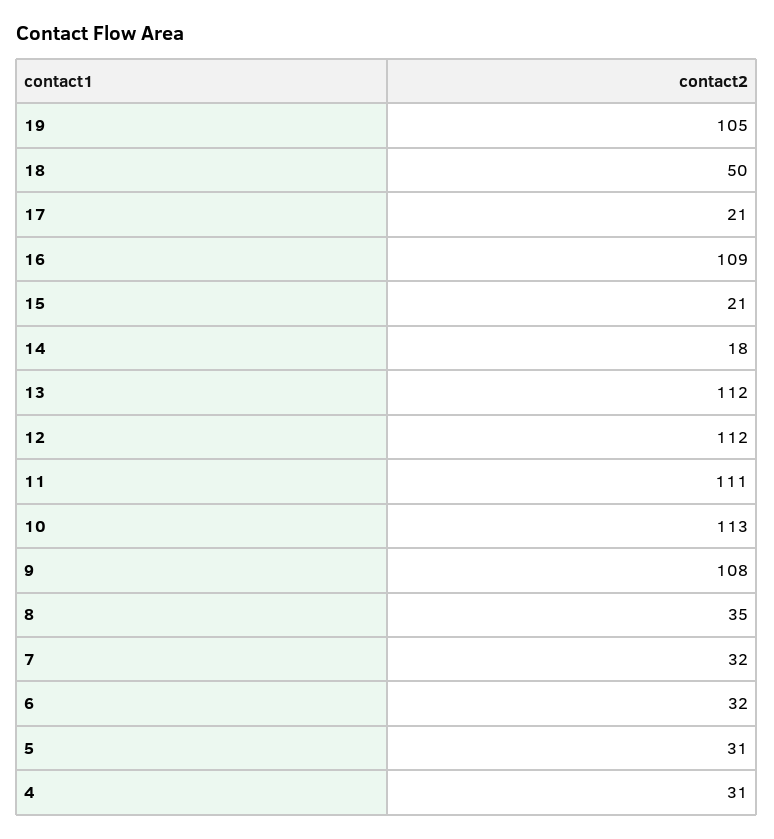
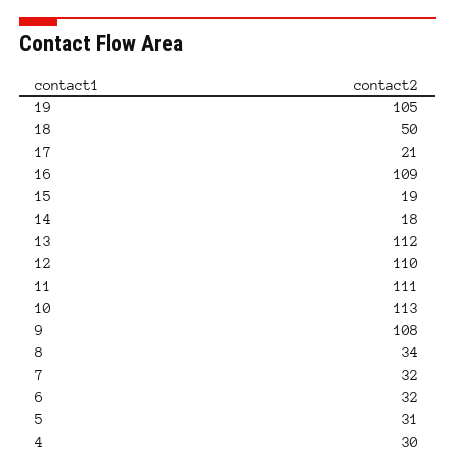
15: 21 -> 19
12: 112 -> 110
8: 35 -> 34
4: 31 -> 30

